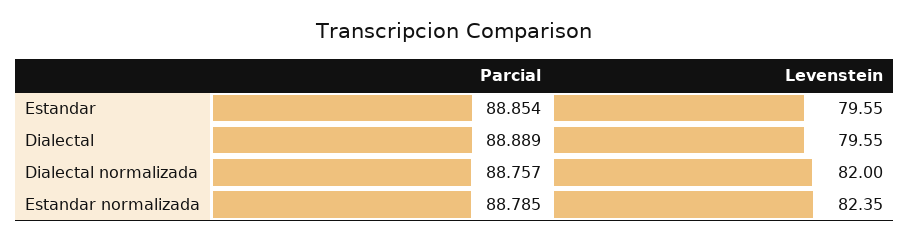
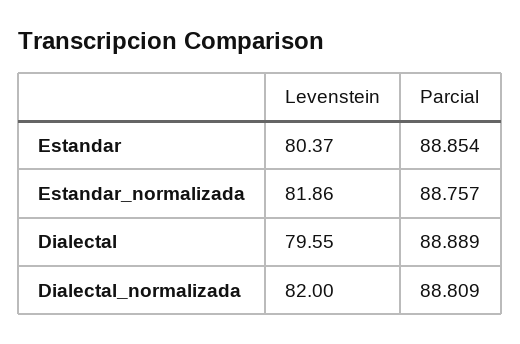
Levenstein, Estandar: 79.55 -> 80.37
Parcial, Dialectal normalizada: 88.757 -> 88.809
Parcial, Estandar normalizada: 88.785 -> 88.757
Levenstein, Estandar normalizada: 82.35 -> 81.86

